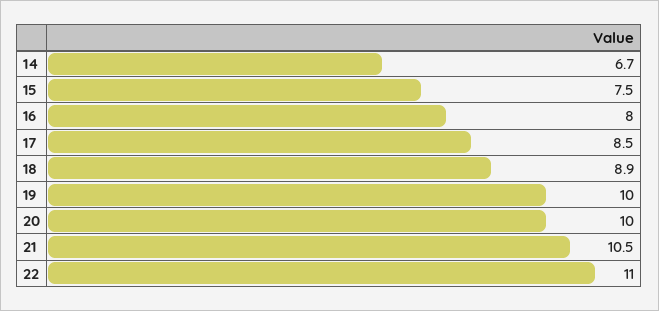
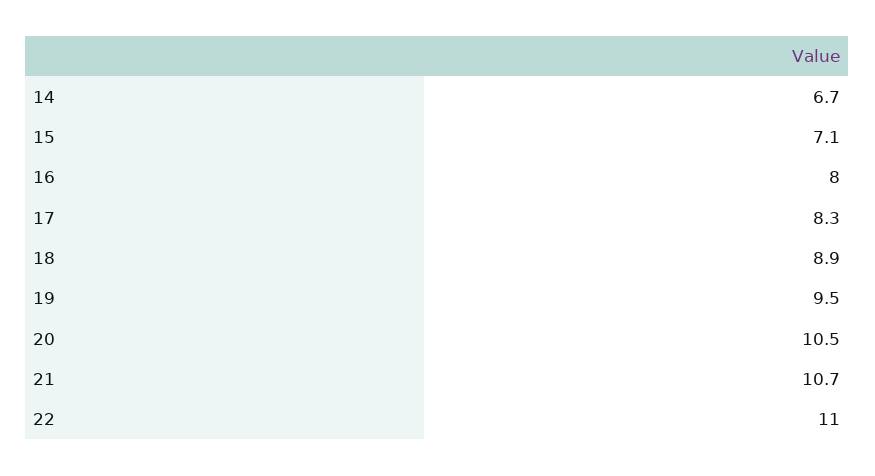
15: 7.5 -> 7.1
17: 8.5 -> 8.3
19: 10 -> 9.5
20: 10 -> 10.5
21: 10.5 -> 10.7

